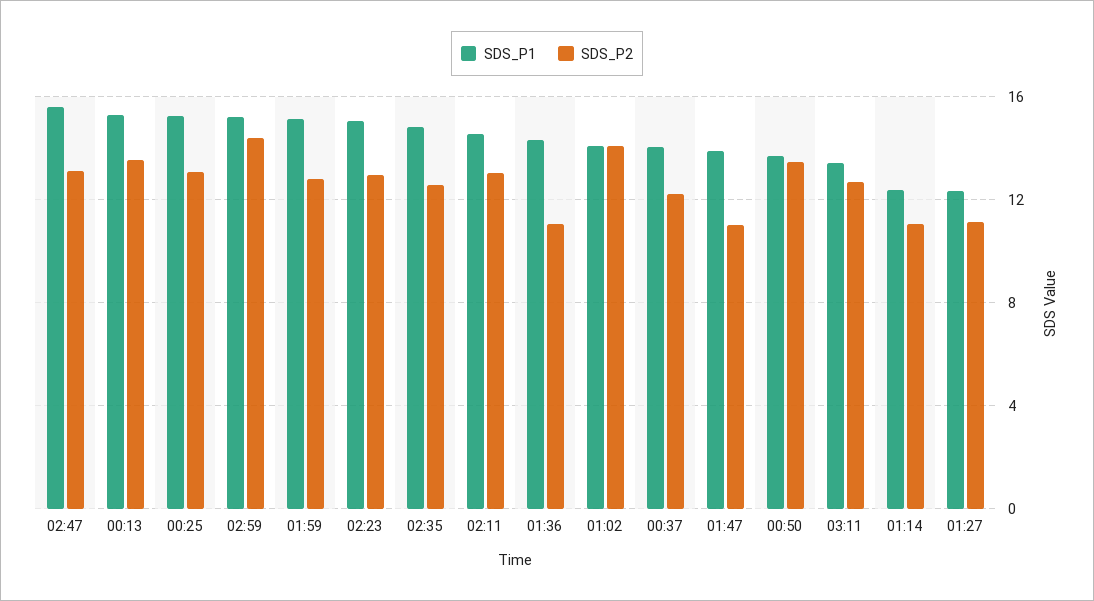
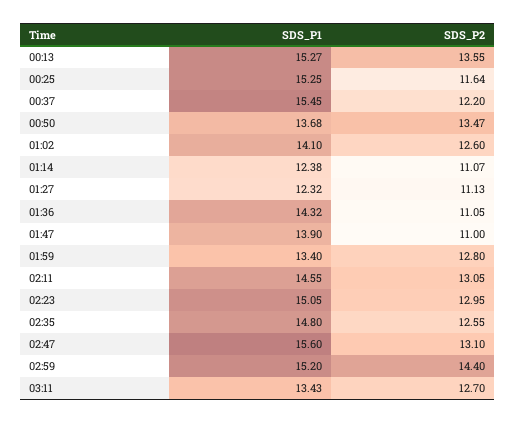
SDS_P2, 00:25: 13 -> 11.64
SDS_P1, 01:59: 15 -> 13.4
SDS_P2, 01:02: 14 -> 12.6
SDS_P1, 00:37: 14 -> 15.45

